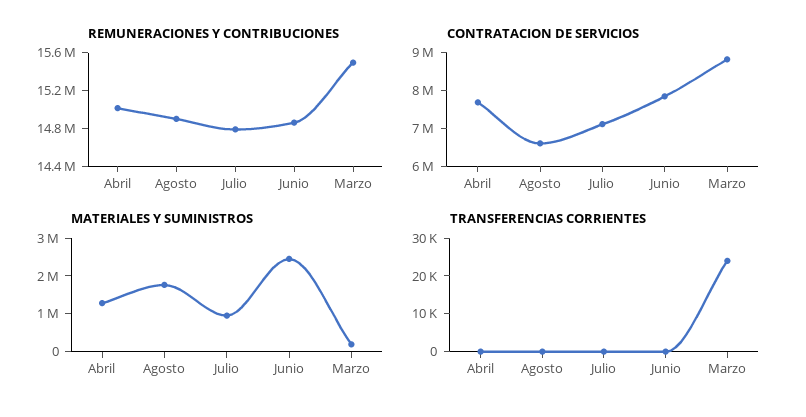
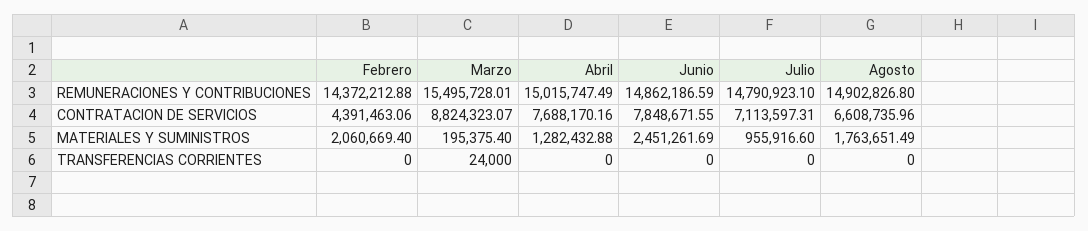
REMUNERACIONES Y CONTRIBUCIONES, Febrero: none -> 14372212.88
CONTRATACION DE SERVICIOS, Febrero: none -> 4391463.06
MATERIALES Y SUMINISTROS, Febrero: none -> 2060669.4
TRANSFERENCIAS CORRIENTES, Febrero: none -> 0

